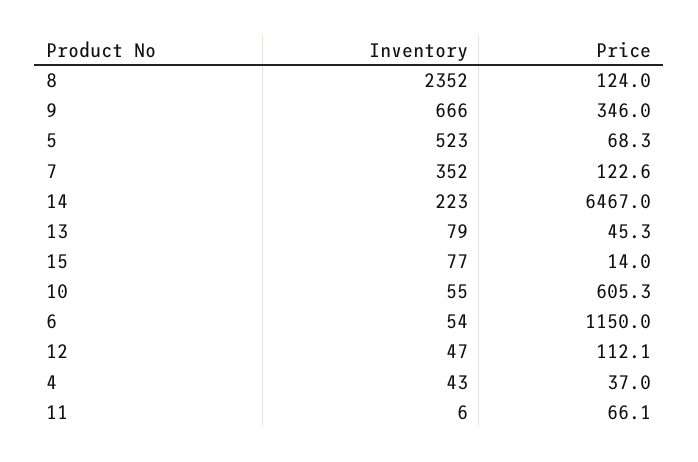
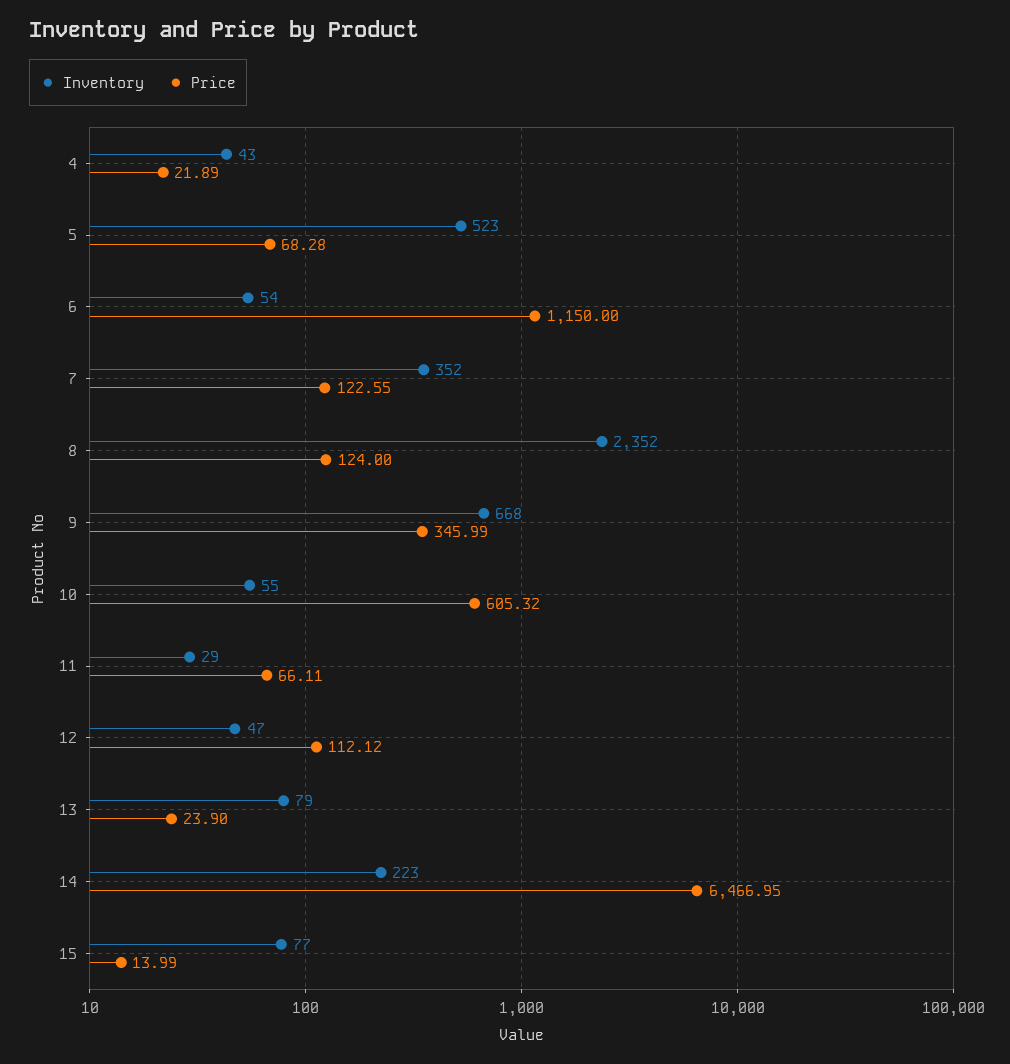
Inventory, 9: 666 -> 668
Price, 13: 45.3 -> 23.9
Price, 4: 37 -> 21.89
Inventory, 11: 6 -> 29

